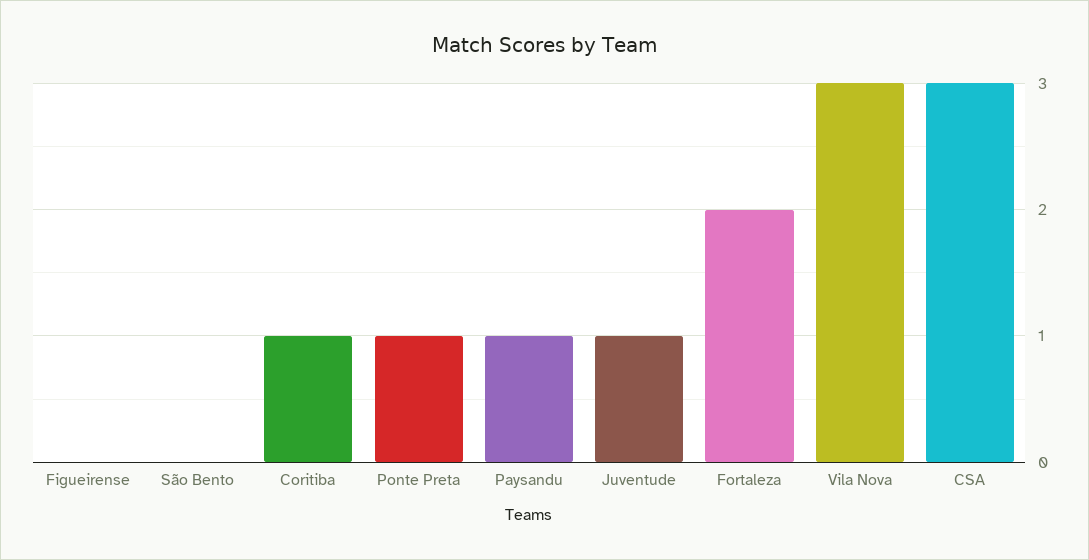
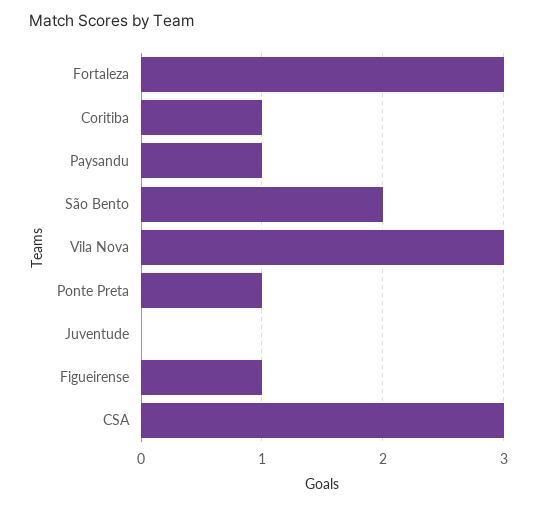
Figueirense: 0 -> 1
São Bento: 0 -> 2
Juventude: 1 -> 0
Fortaleza: 2 -> 3

